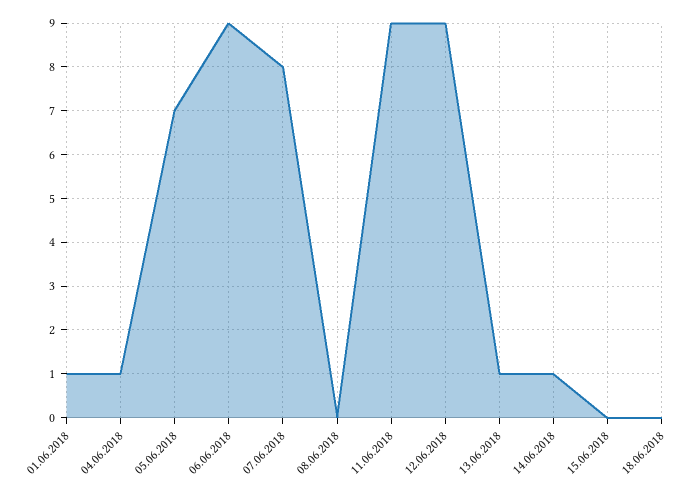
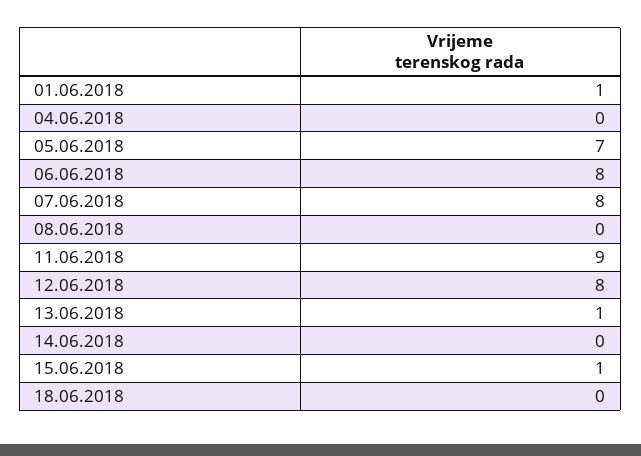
04.06.2018: 1 -> 0
06.06.2018: 9 -> 8
12.06.2018: 9 -> 8
14.06.2018: 1 -> 0
15.06.2018: 0 -> 1

